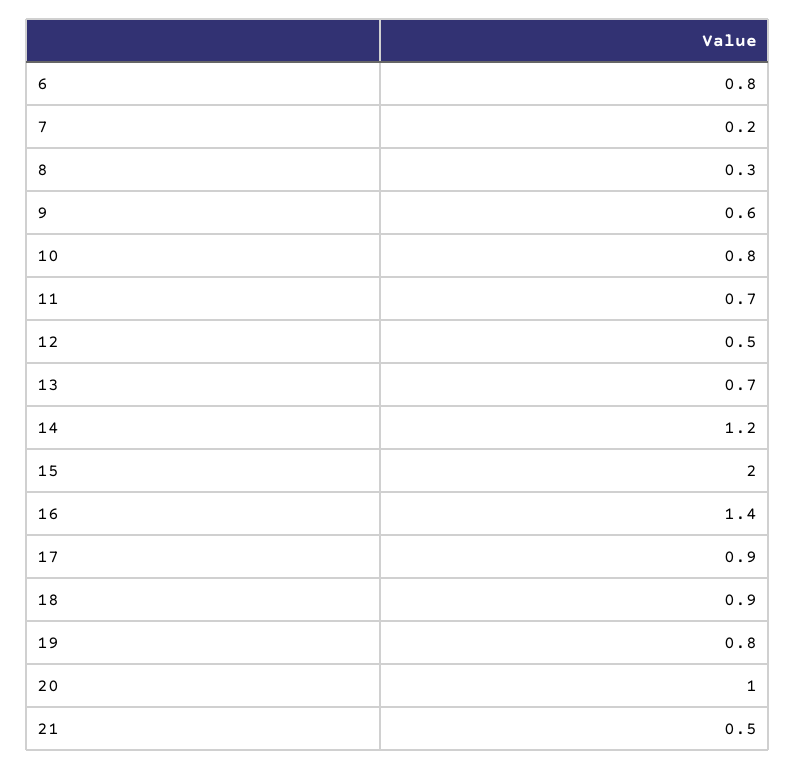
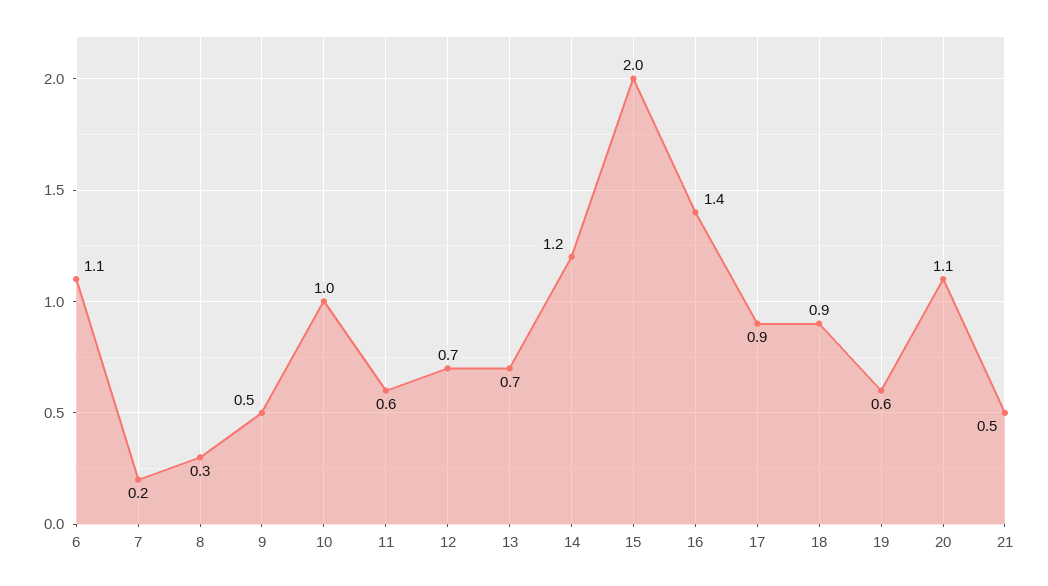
6: 0.8 -> 1.1
9: 0.6 -> 0.5
10: 0.8 -> 1
11: 0.7 -> 0.6
12: 0.5 -> 0.7
19: 0.8 -> 0.6
20: 1 -> 1.1

